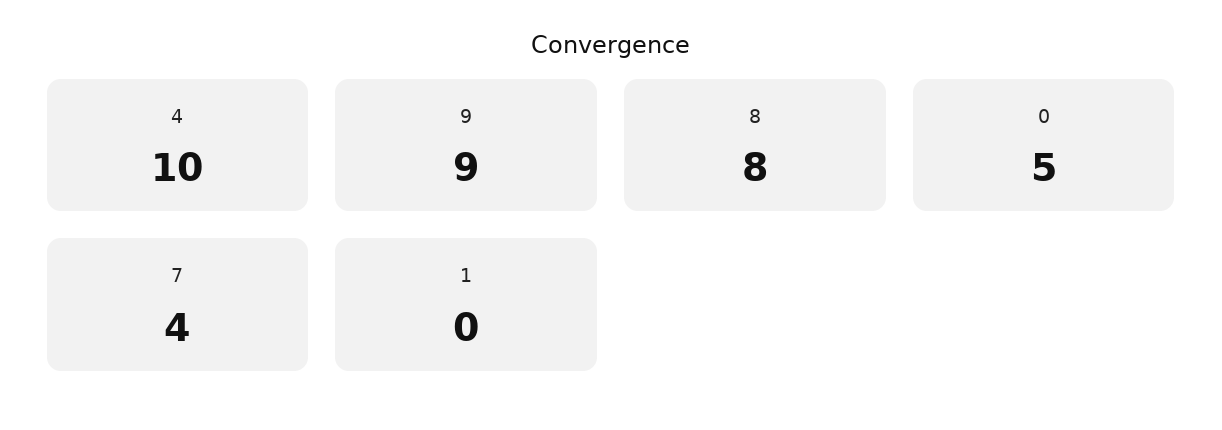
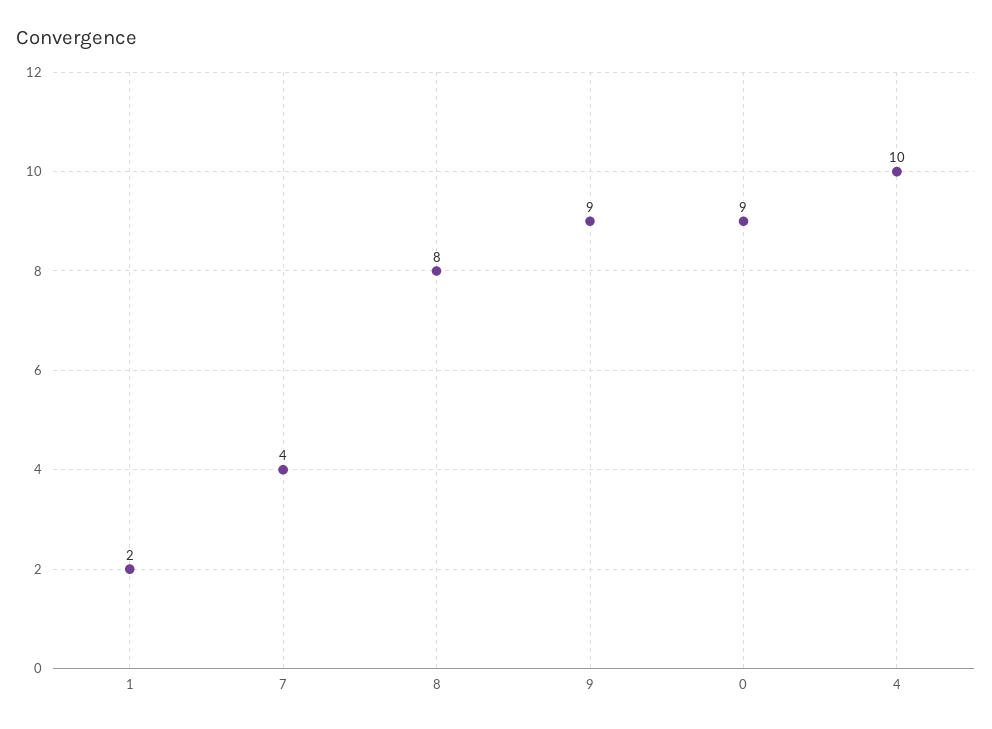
0: 5 -> 9
1: 0 -> 2

